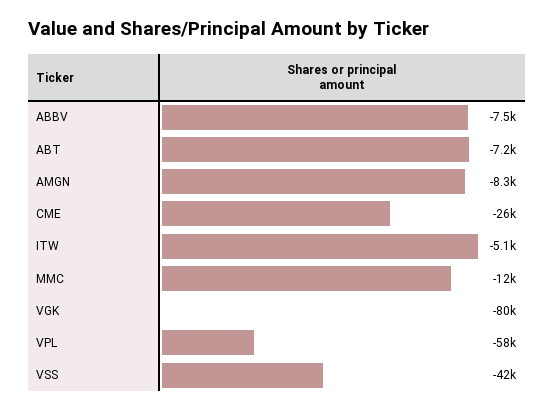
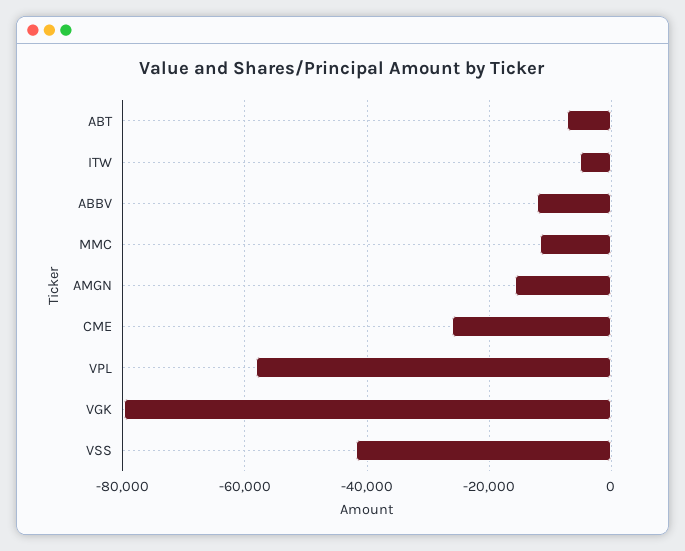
ABBV: -7500 -> -12000
AMGN: -8300 -> -16000

